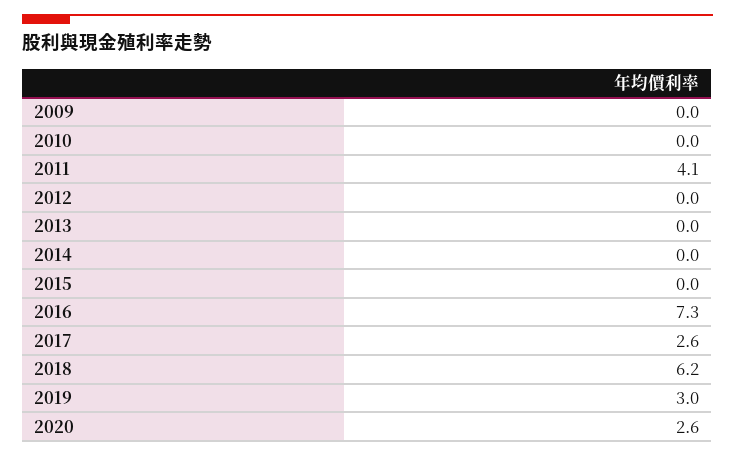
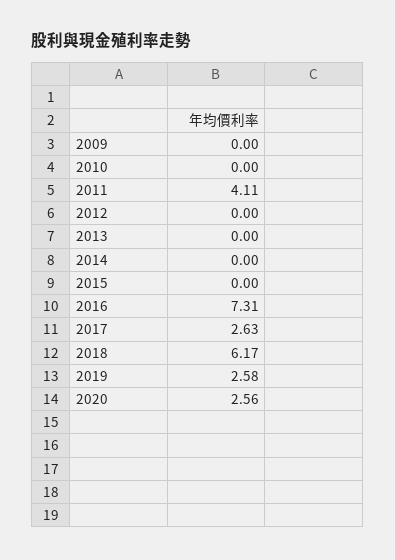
2019: 3 -> 2.58

